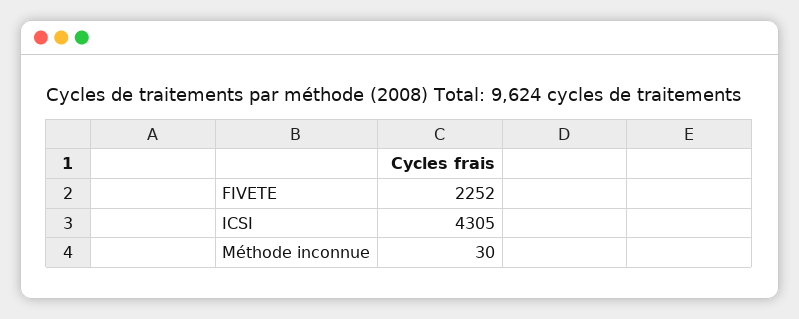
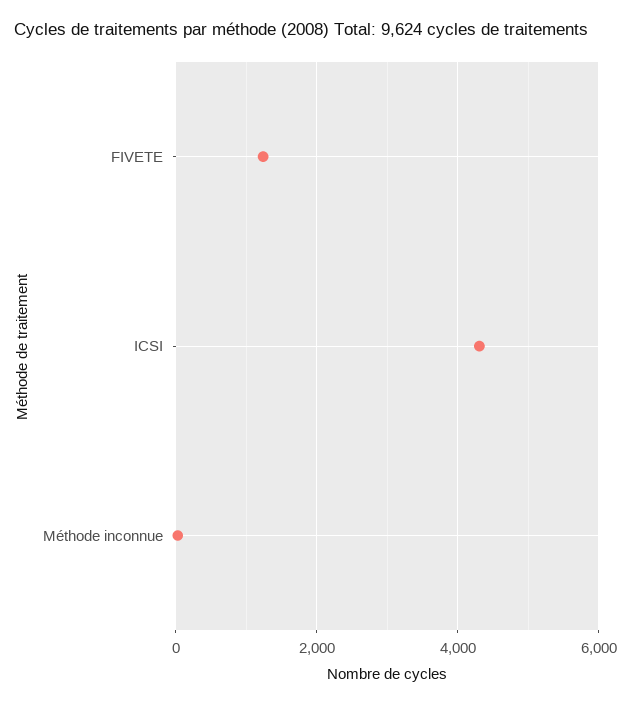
FIVETE: 2252 -> 1200

